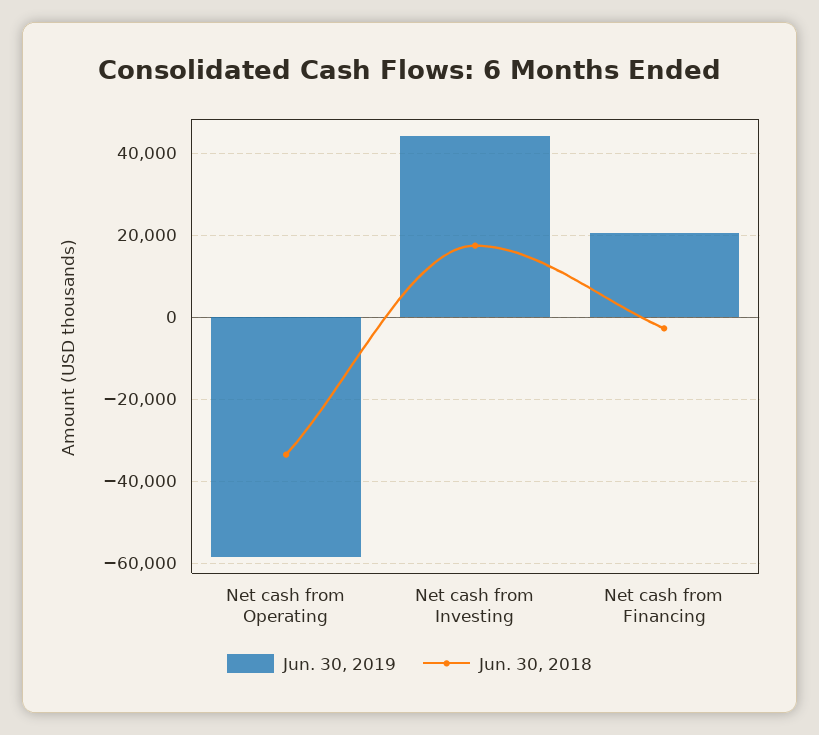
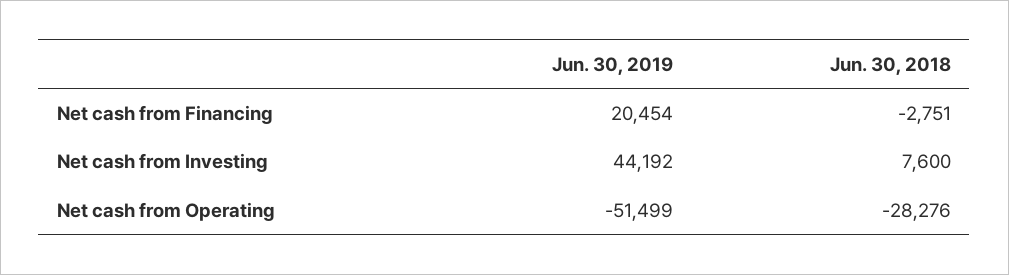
Jun. 30, 2019, Net cash from Operating: -58000 -> -51499
Jun. 30, 2018, Net cash from Operating: -34000 -> -28276
Jun. 30, 2018, Net cash from Investing: 18000 -> 7600

